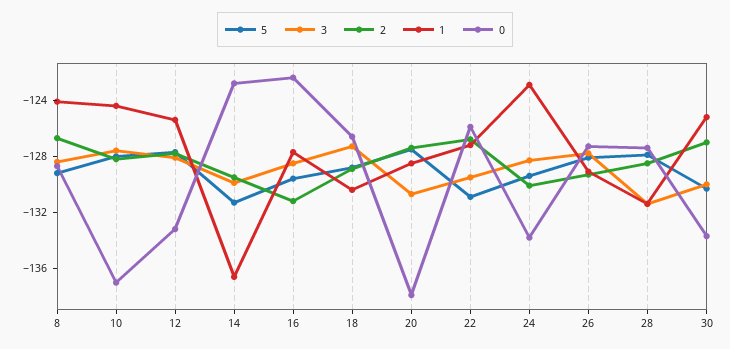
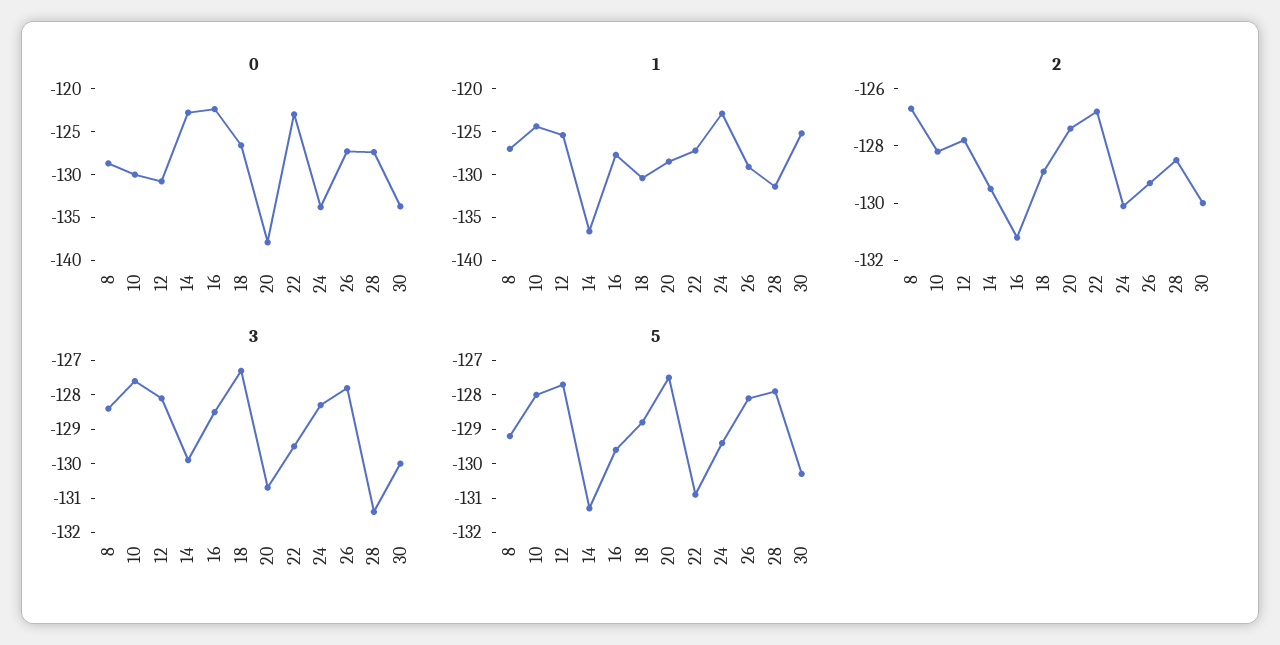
1, 8: -124 -> -127
0, 10: -137 -> -130
0, 12: -133 -> -131
0, 22: -126 -> -123
2, 30: -127 -> -130

